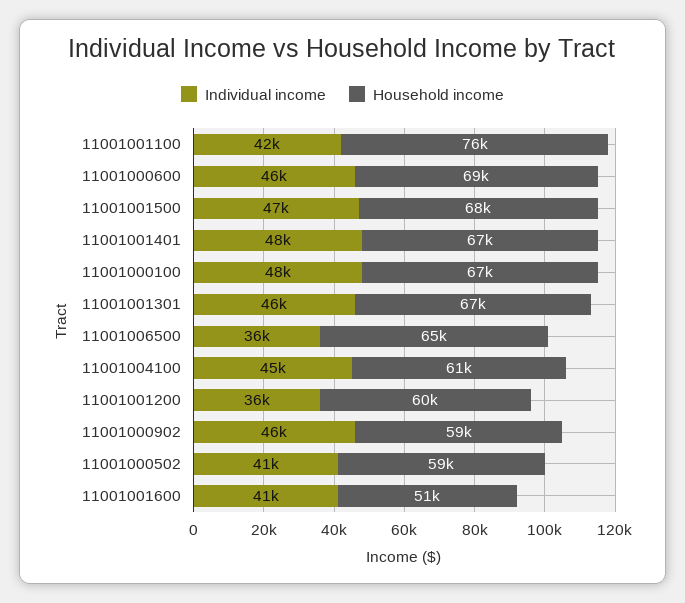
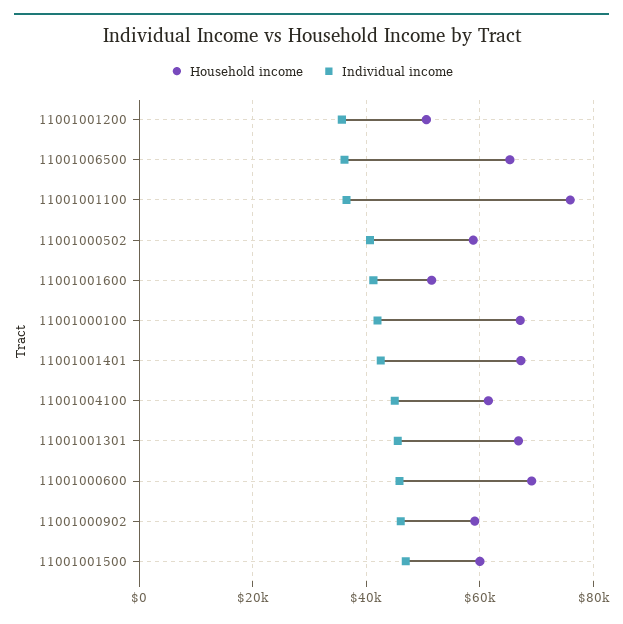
Individual income, 11001001100: 42000 -> 36000
Household income, 11001001500: 68000 -> 60000
Individual income, 11001001401: 48000 -> 42000
Individual income, 11001000100: 48000 -> 42000
Household income, 11001001200: 60000 -> 50000

